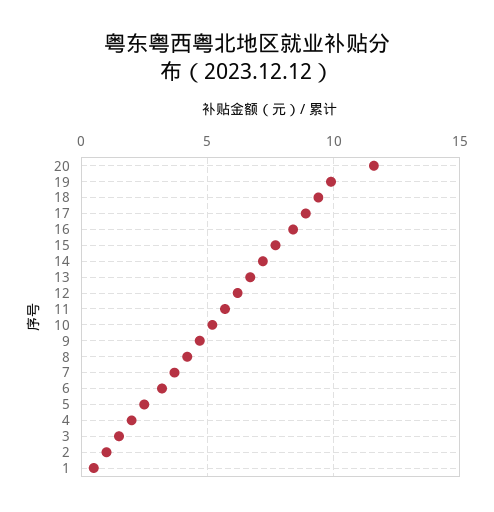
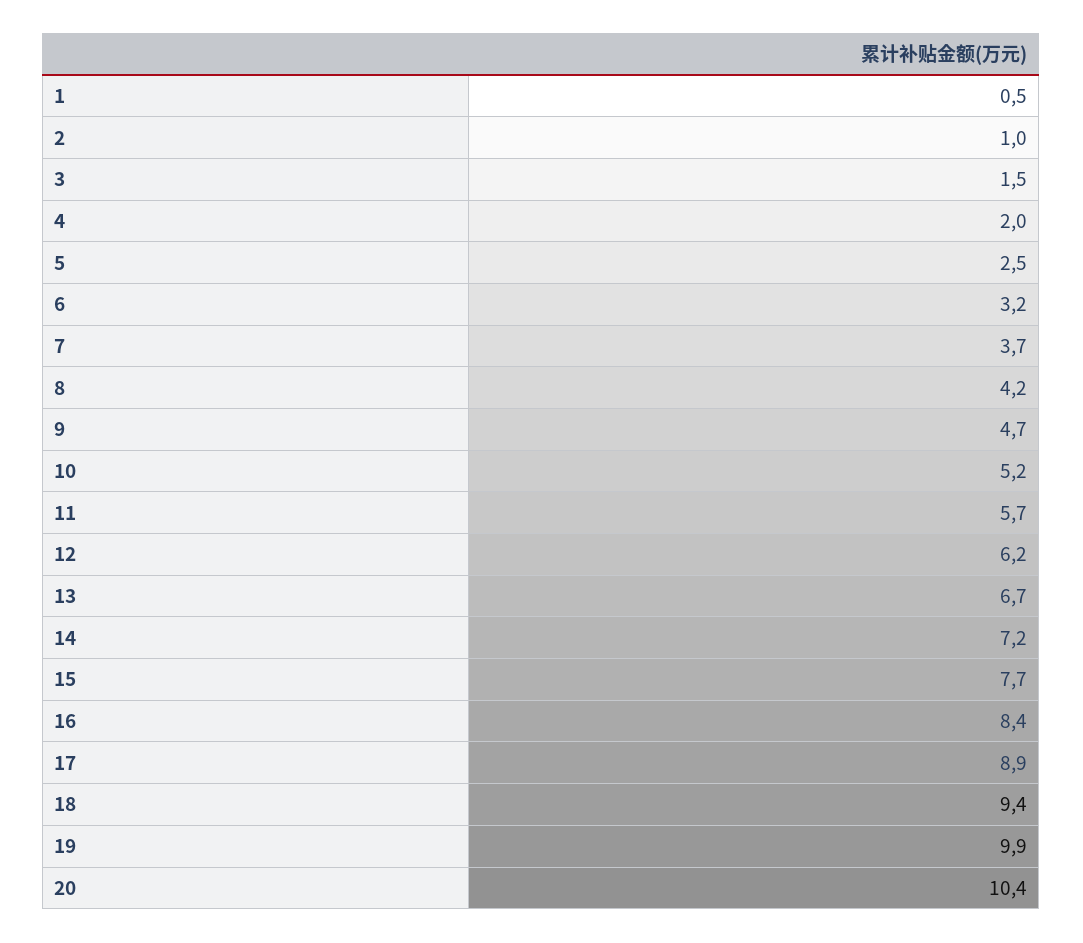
20: 11.5 -> 10.4

